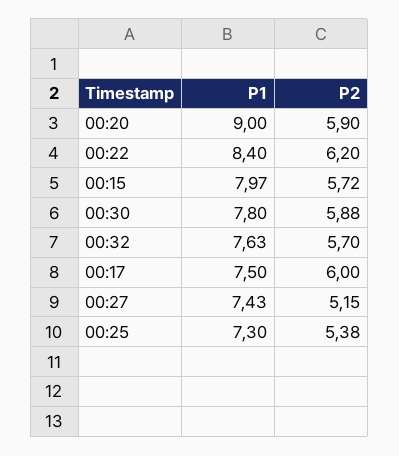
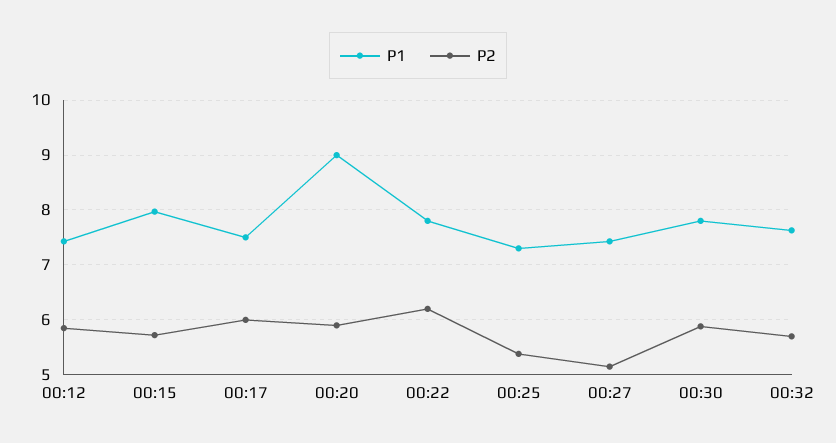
P1, 00:22: 8.4 -> 7.8
P1, 00:12: none -> 7.4
P2, 00:12: none -> 5.8

